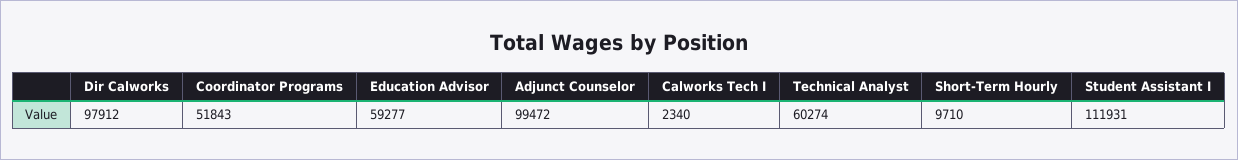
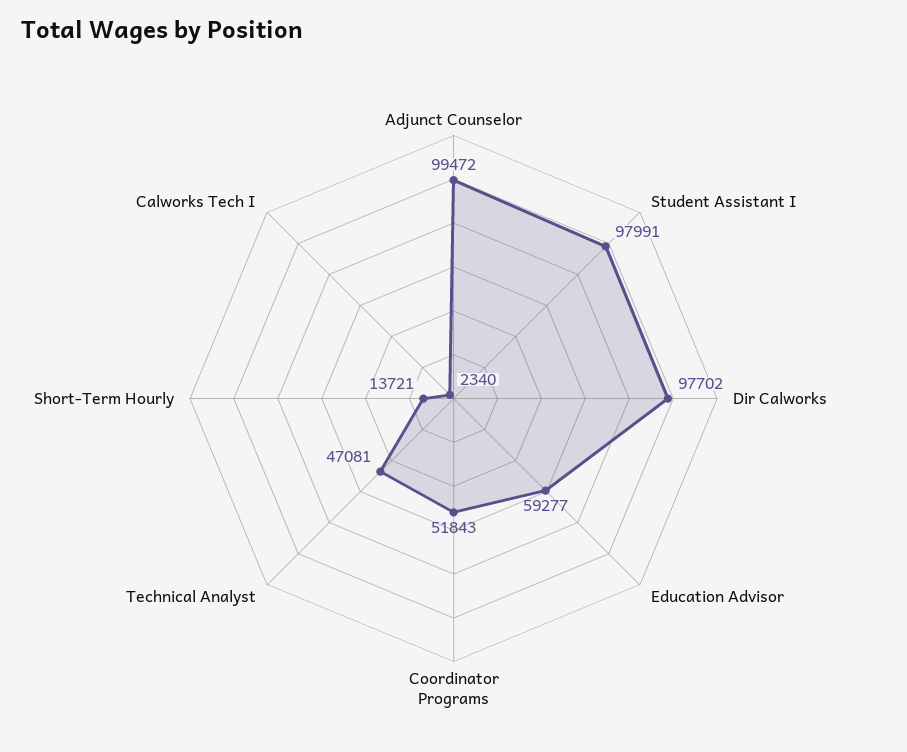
Dir Calworks: 97912 -> 97702
Technical Analyst: 60274 -> 47081
Short-Term Hourly: 9710 -> 13721
Student Assistant I: 111931 -> 97991

